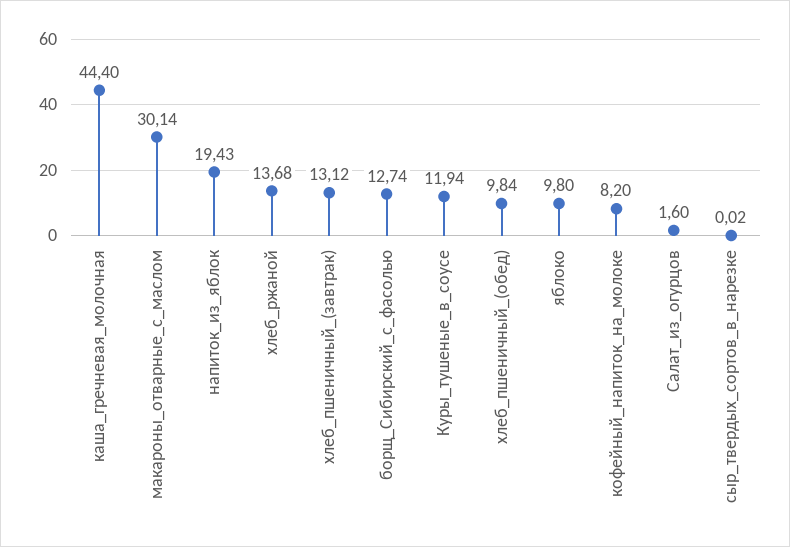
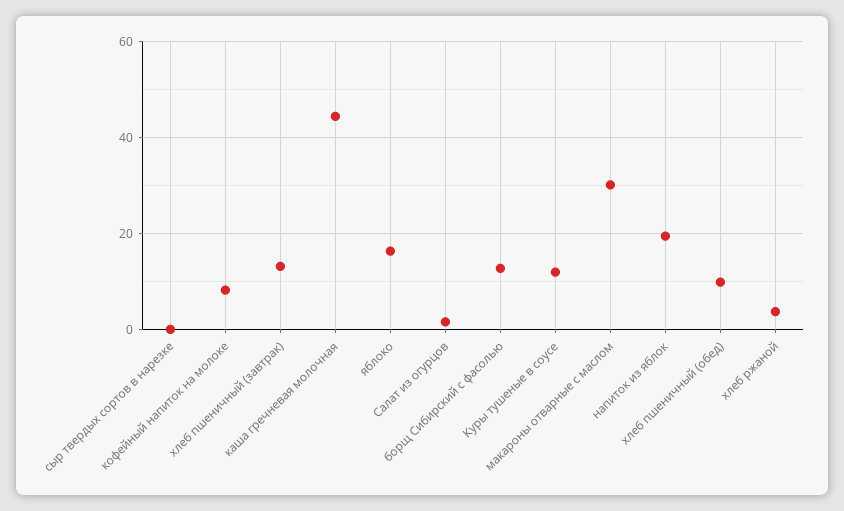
хлеб_ржаной: 13.68 -> 4
яблоко: 9.8 -> 16

